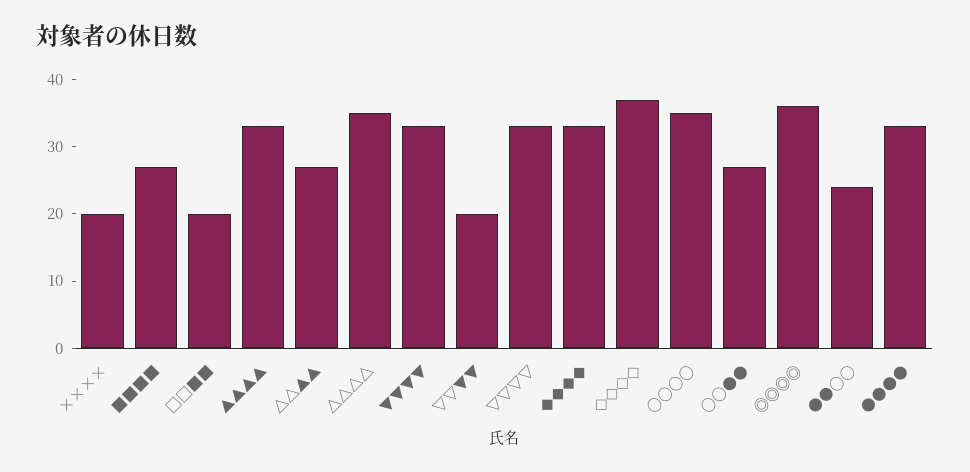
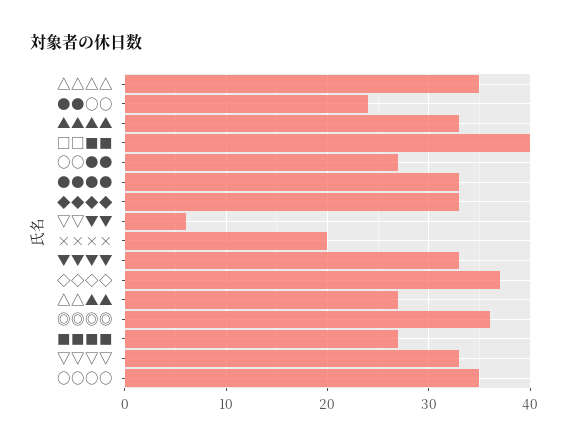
□□■■: 20 -> 40
▽▽▼▼: 20 -> 6

